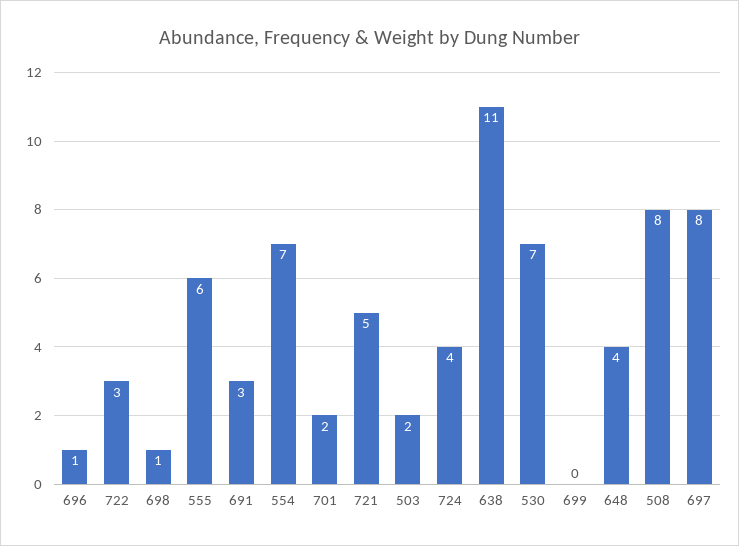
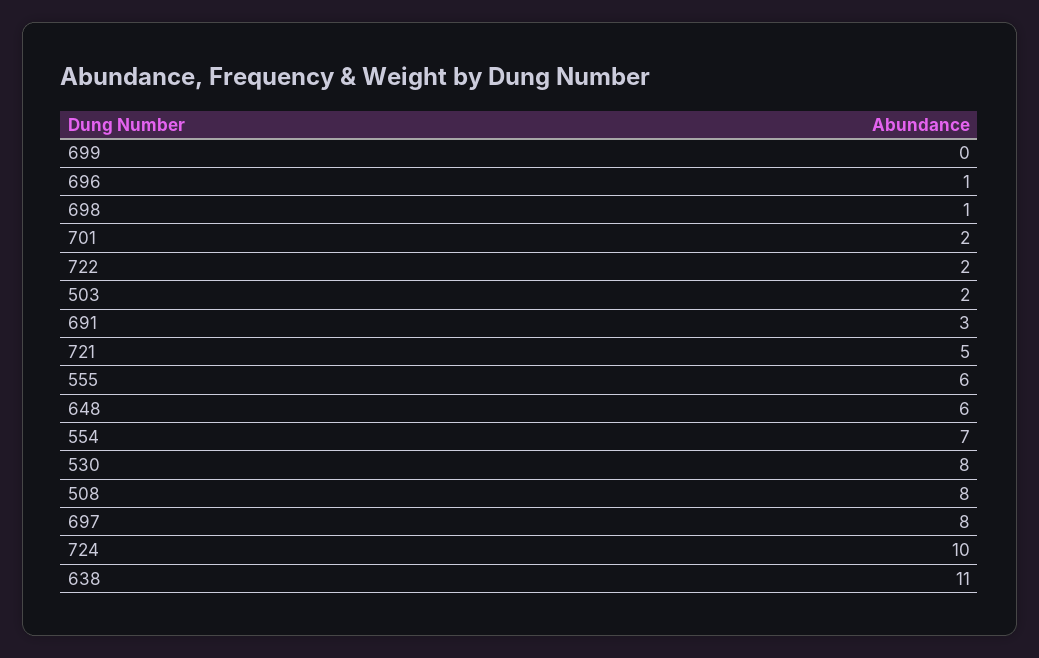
722: 3 -> 2
724: 4 -> 10
530: 7 -> 8
648: 4 -> 6

